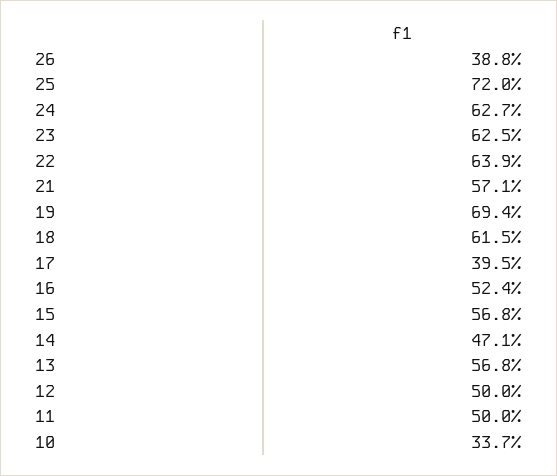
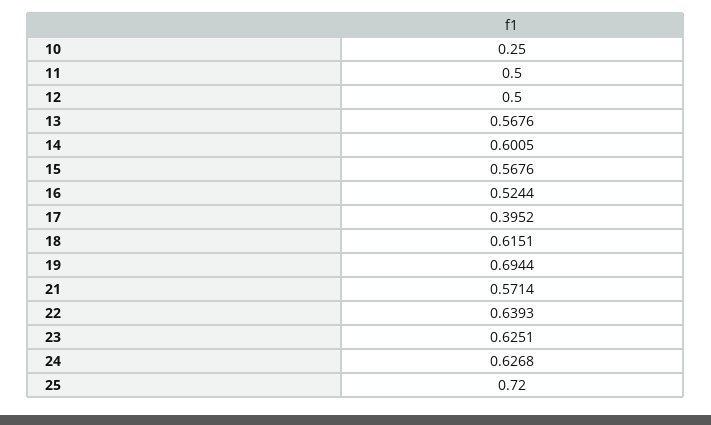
26: 0.388 -> none
14: 0.471 -> 0.6005
10: 0.337 -> 0.25

